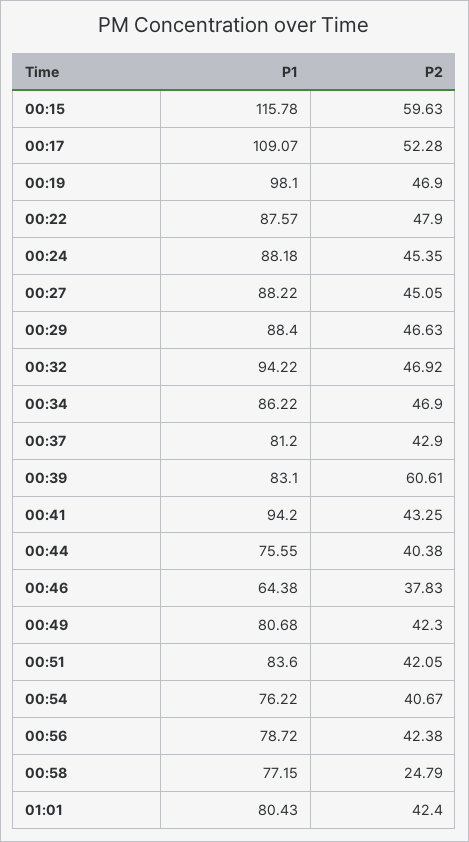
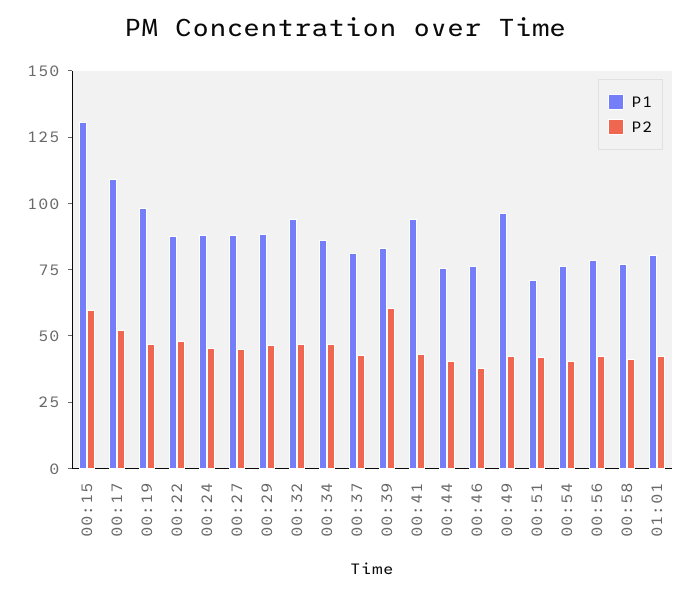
P1, 00:15: 115.78 -> 130
P1, 00:46: 64.38 -> 75
P1, 00:49: 80.68 -> 95
P1, 00:51: 83.6 -> 70
P2, 00:58: 24.79 -> 40

